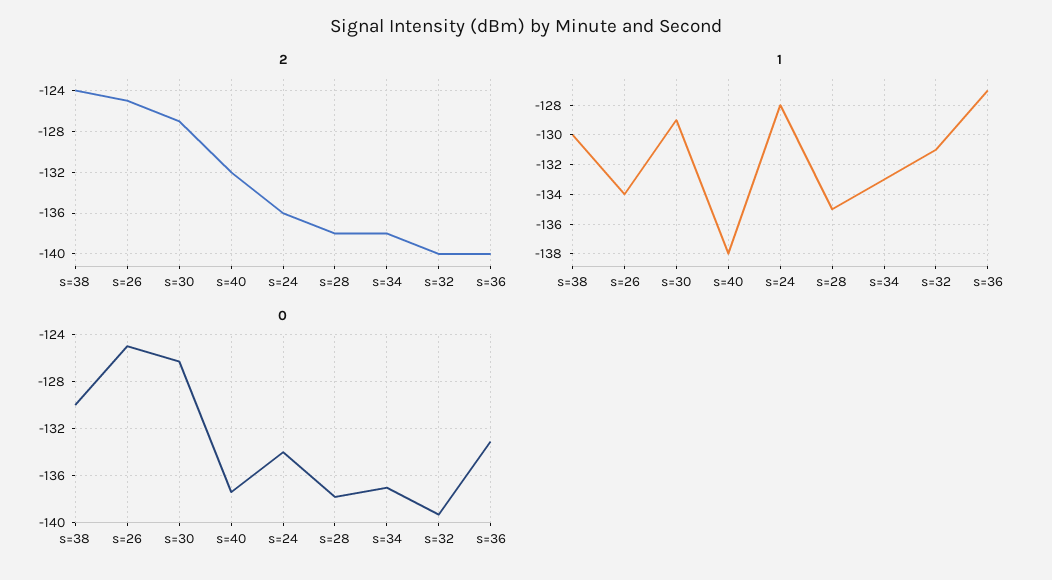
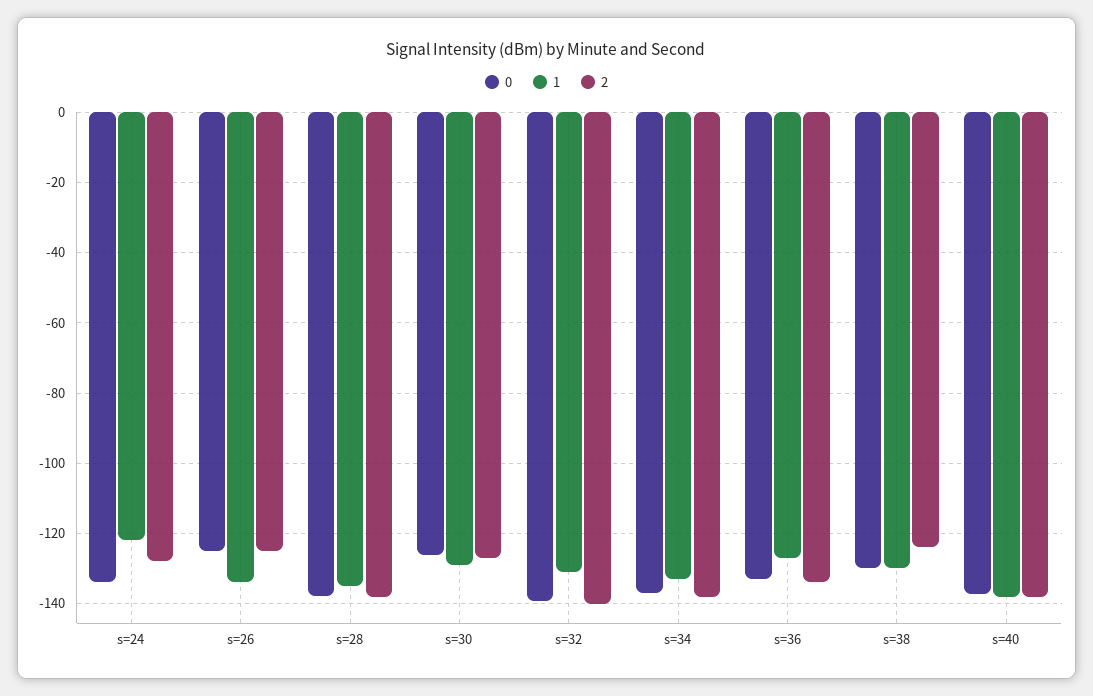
2, s=40: -132 -> -138
2, s=24: -136 -> -128
2, s=36: -140 -> -134
1, s=24: -128 -> -122

